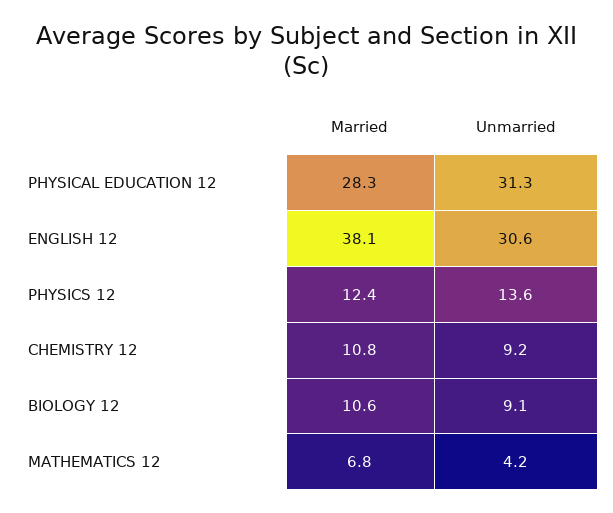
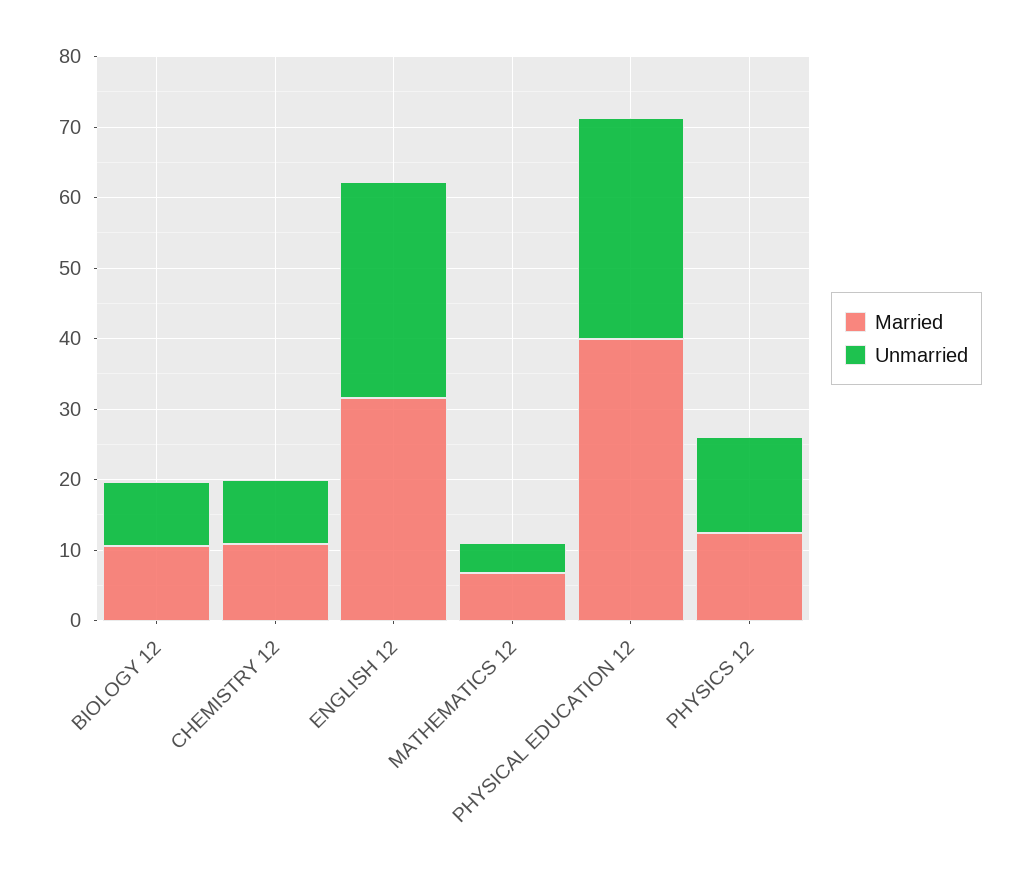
Married, PHYSICAL EDUCATION 12: 28.3 -> 40
Married, ENGLISH 12: 38.1 -> 32

